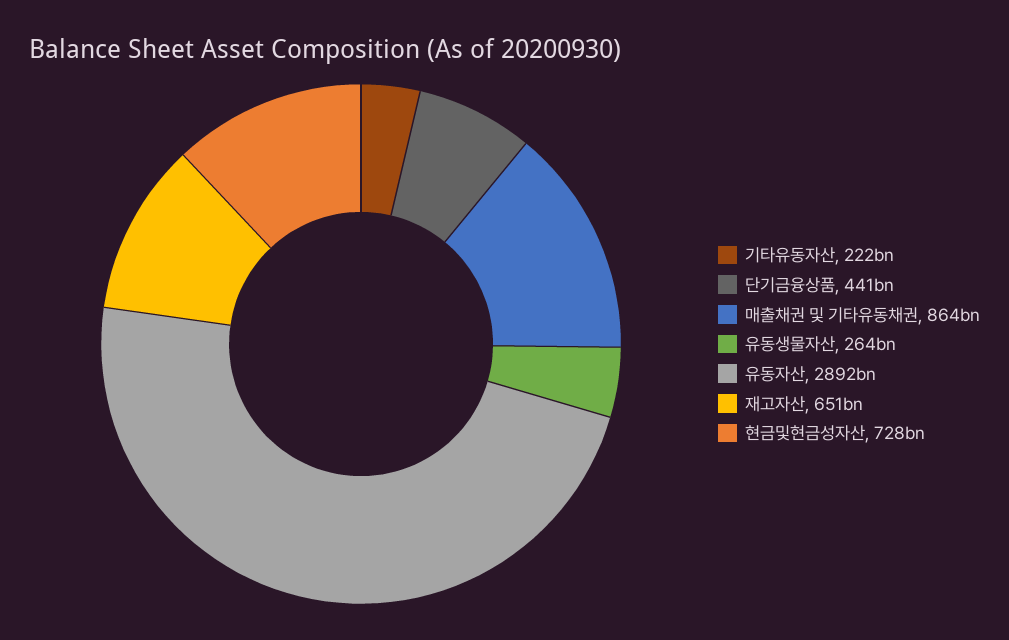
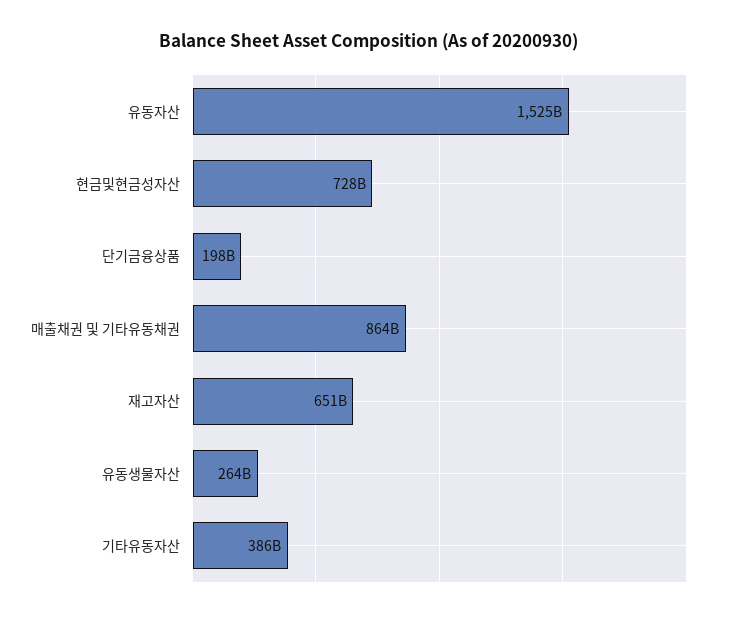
기타유동자산: 222000000000 -> 386000000000
단기금융상품: 441000000000 -> 198000000000
유동자산: 2892000000000 -> 1525000000000

